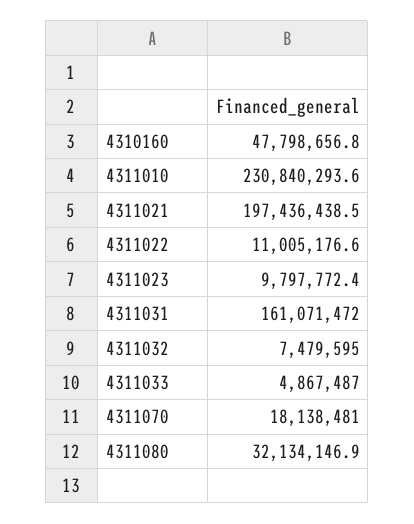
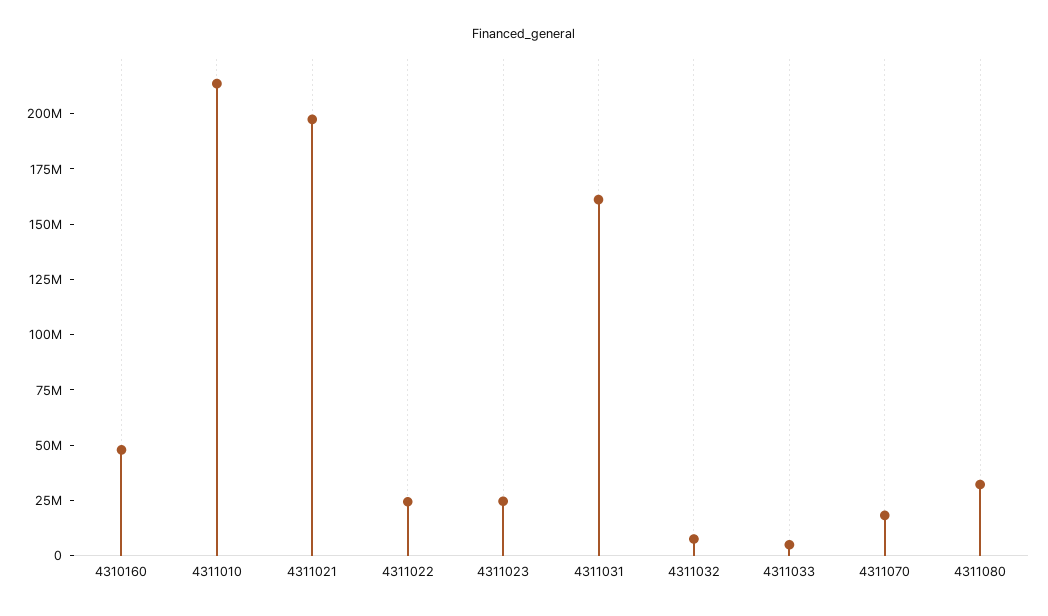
4311010: 230840293.6 -> 215000000
4311022: 11005176.6 -> 25000000
4311023: 9797772.4 -> 25000000

